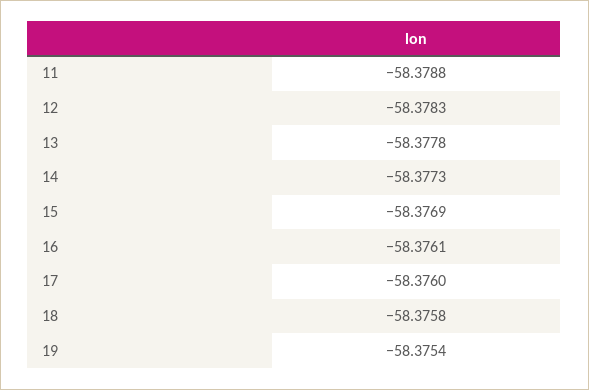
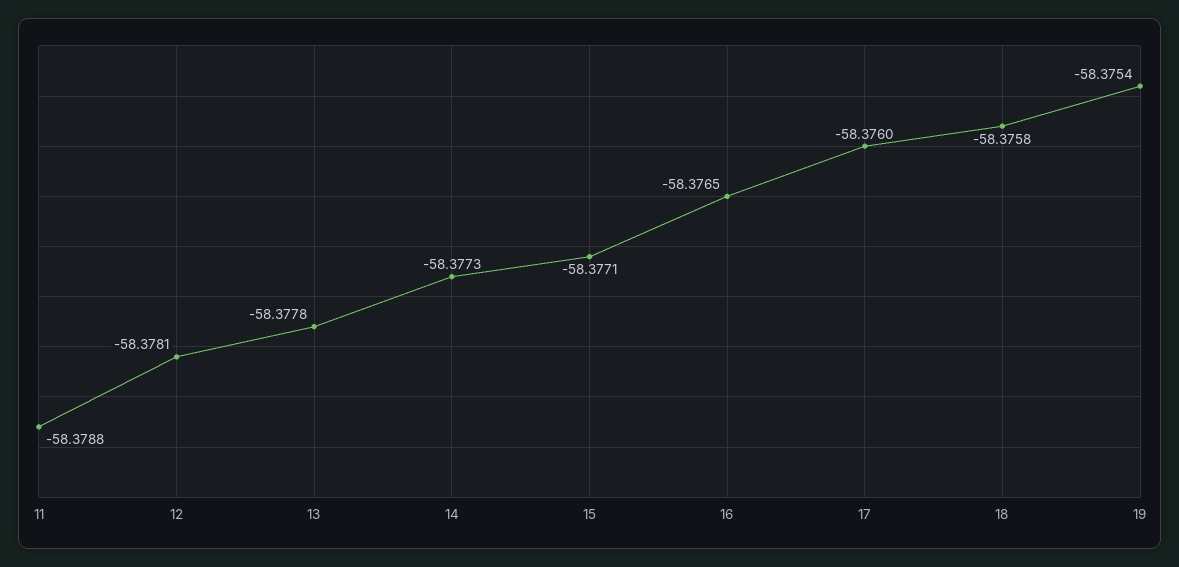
12: -58.3783 -> -58.3781
15: -58.3769 -> -58.3771
16: -58.3761 -> -58.3765

